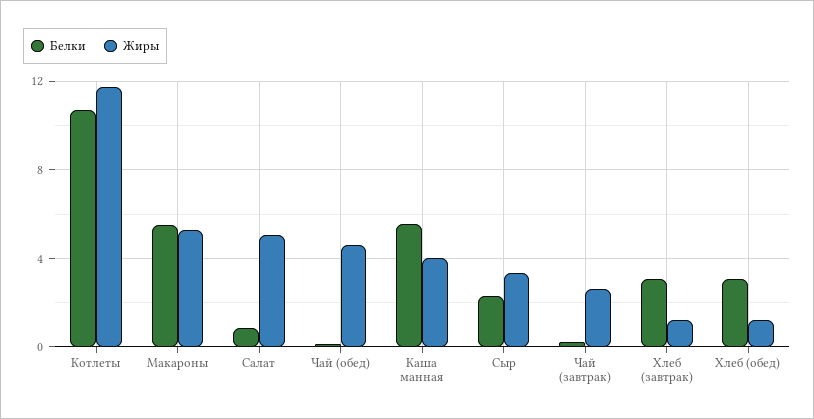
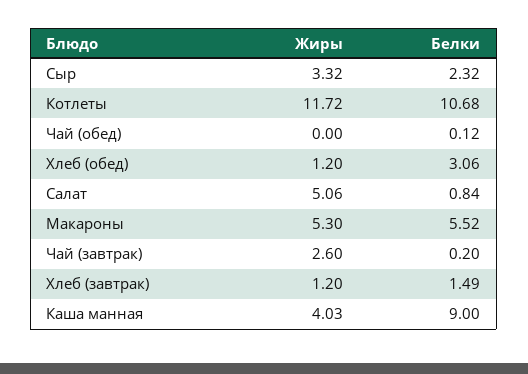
Жиры, Чай (обед): 4.5 -> 0
Белки, Каша манная: 5.5 -> 9
Белки, Хлеб (завтрак): 3 -> 1.49

